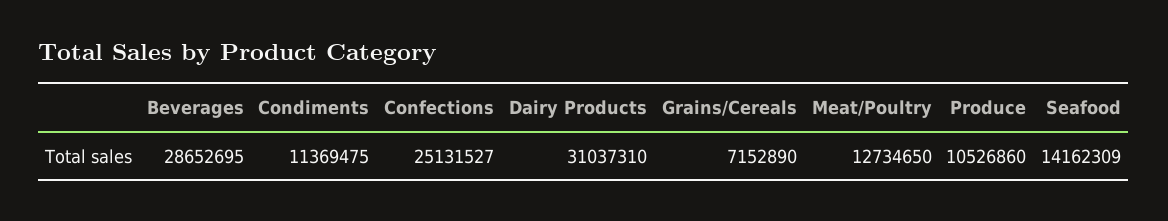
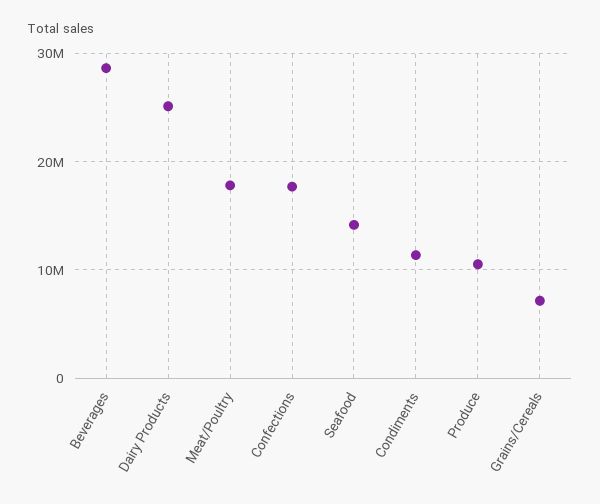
Confections: 25131527 -> 18000000
Dairy Products: 31037310 -> 25000000
Meat/Poultry: 12734650 -> 18000000

